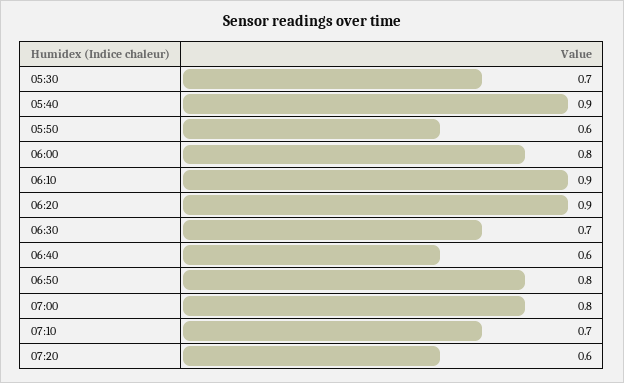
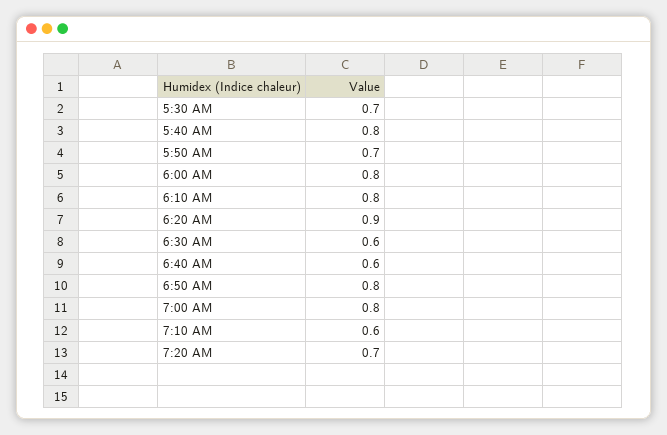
05:40: 0.9 -> 0.8
05:50: 0.6 -> 0.7
06:10: 0.9 -> 0.8
06:30: 0.7 -> 0.6
07:10: 0.7 -> 0.6
07:20: 0.6 -> 0.7

